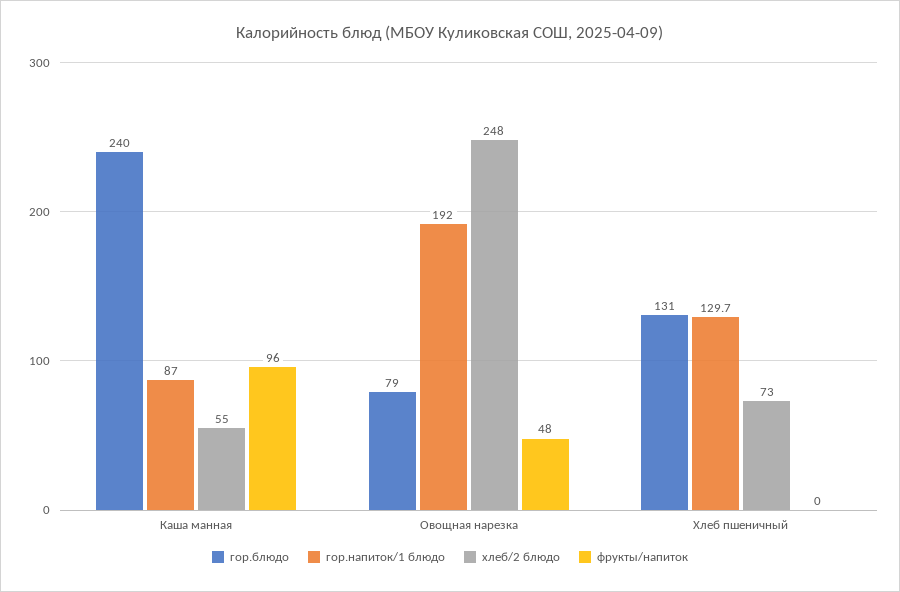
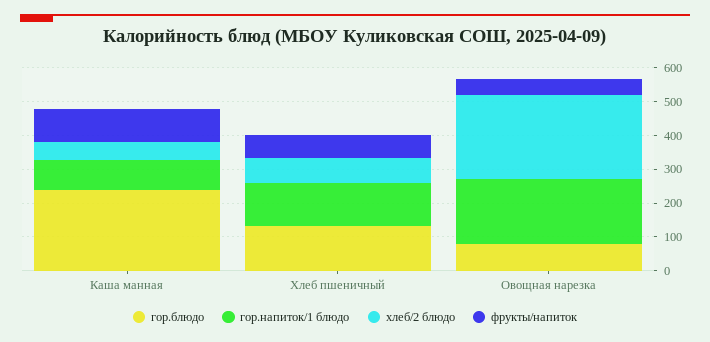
фрукты/напиток, Хлеб пшеничный: 0 -> 75

